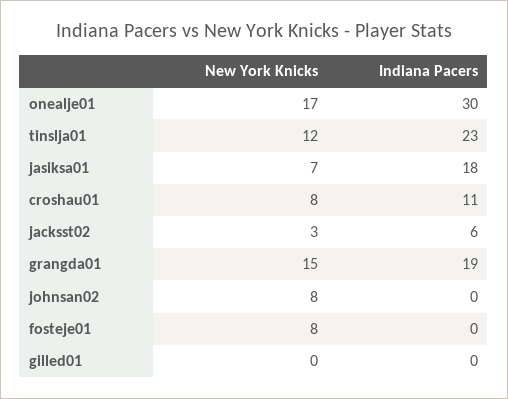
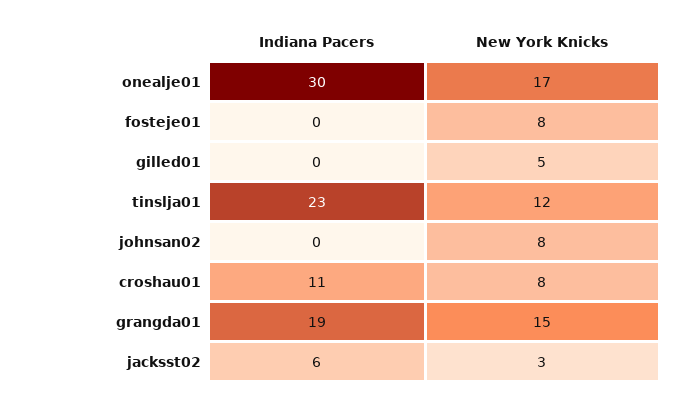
New York Knicks, jasiksa01: 7 -> none
Indiana Pacers, jasiksa01: 18 -> none
New York Knicks, gilled01: 0 -> 5

